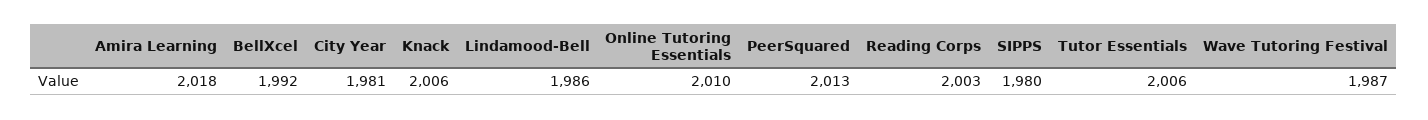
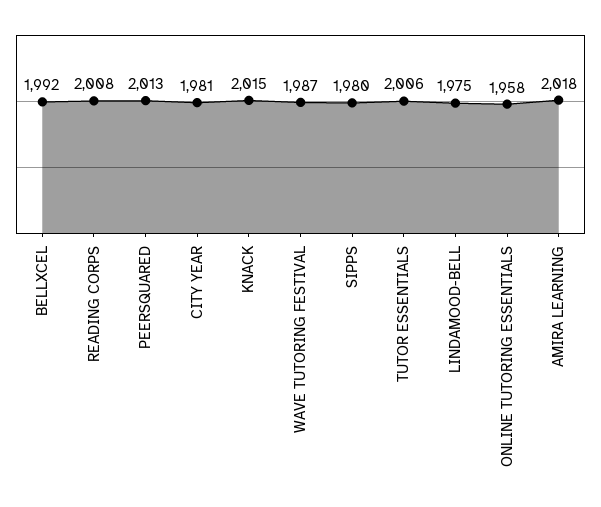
Knack: 2006 -> 2015
Lindamood-Bell: 1986 -> 1975
Online Tutoring Essentials: 2010 -> 1958
Reading Corps: 2003 -> 2008

